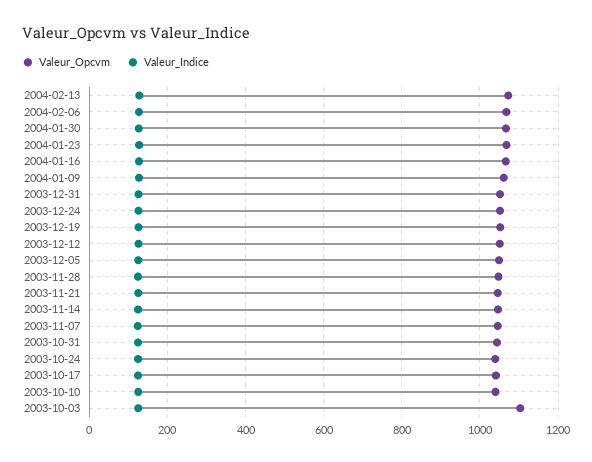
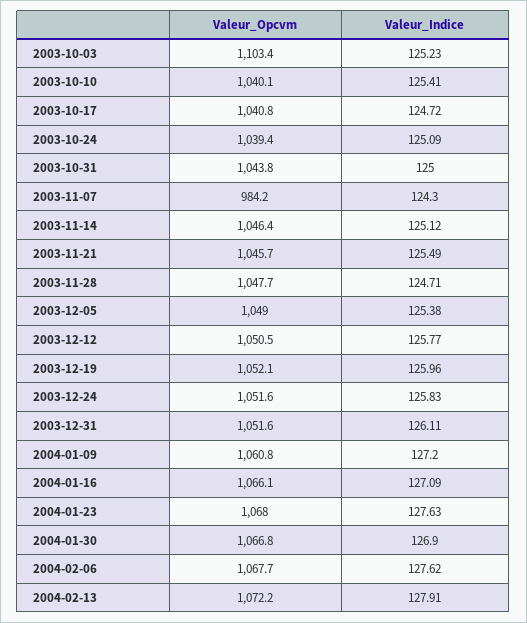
Valeur_Opcvm, 2003-11-07: 1040 -> 984.2

